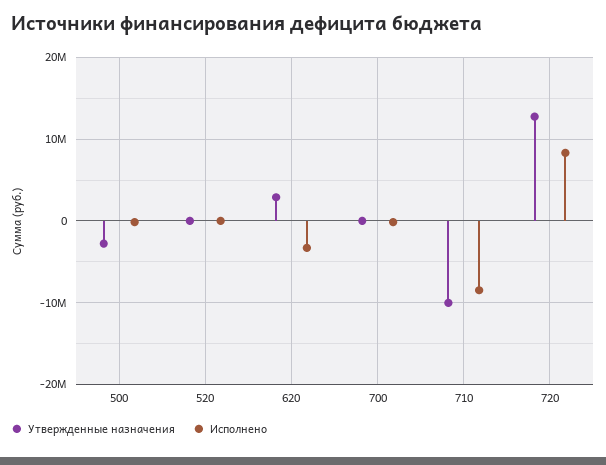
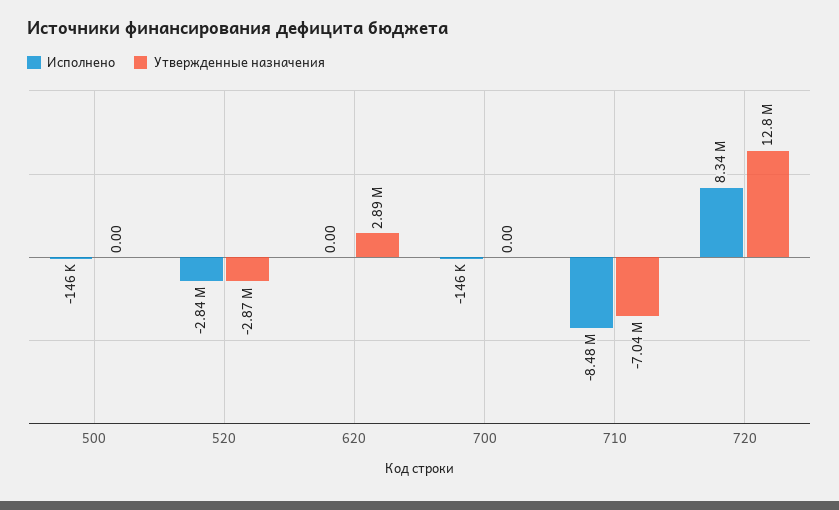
Утвержденные назначения, 500: -3000000 -> 0
Утвержденные назначения, 520: 0 -> -2870000
Исполнено, 520: 0 -> -2840000
Исполнено, 620: -3000000 -> 0
Утвержденные назначения, 710: -10000000 -> -7040000

